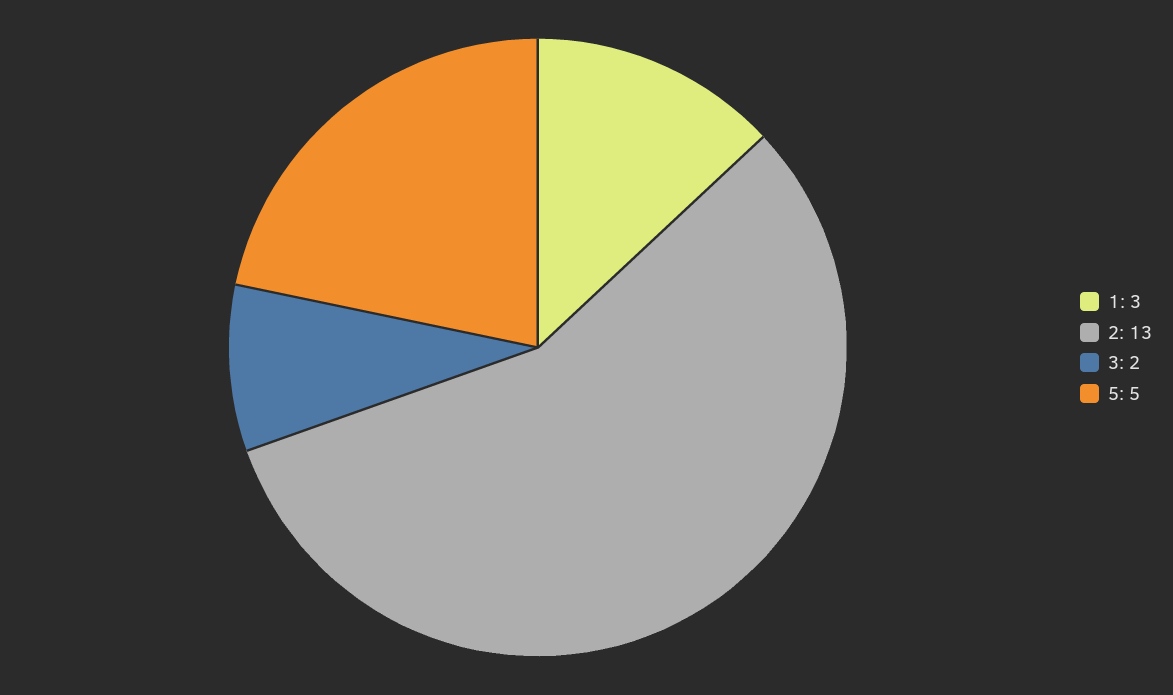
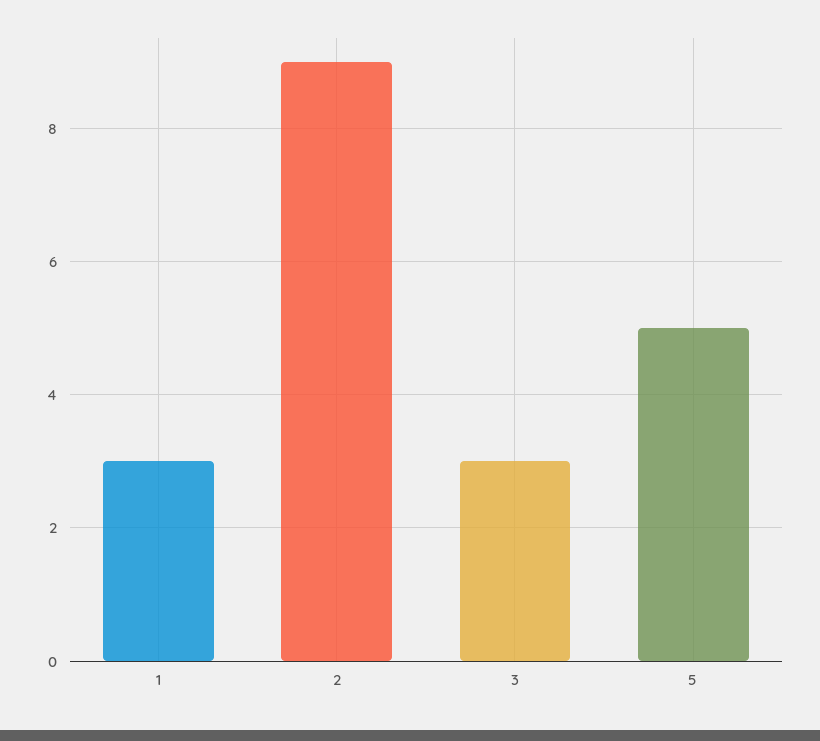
2: 13 -> 9
3: 2 -> 3

